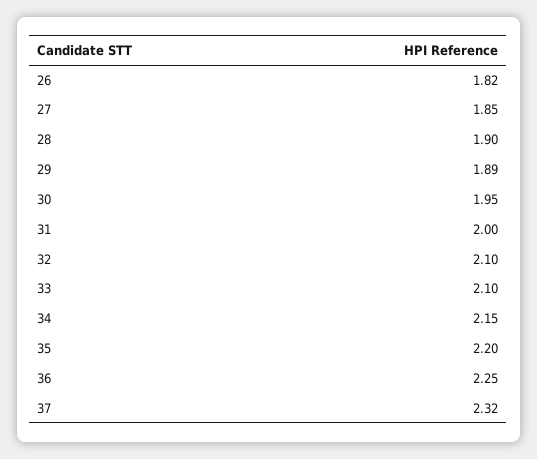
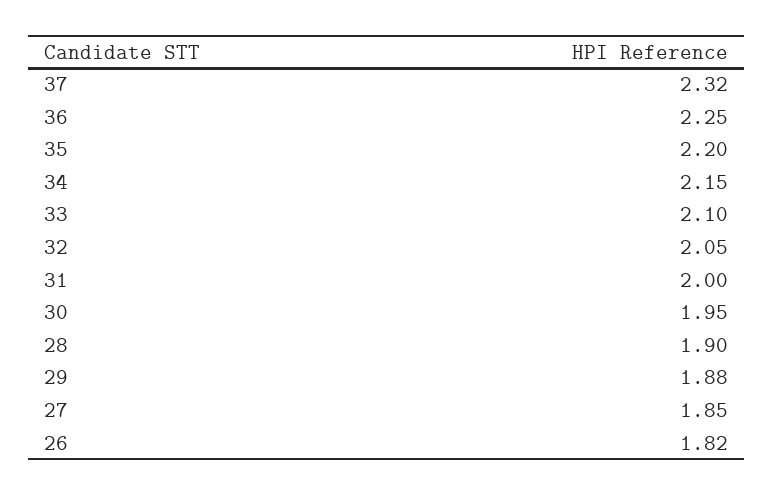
29: 1.89 -> 1.88
32: 2.1 -> 2.05

